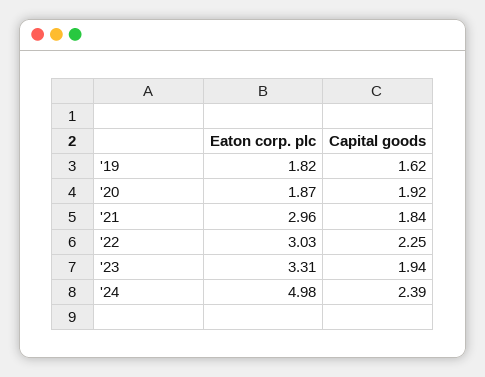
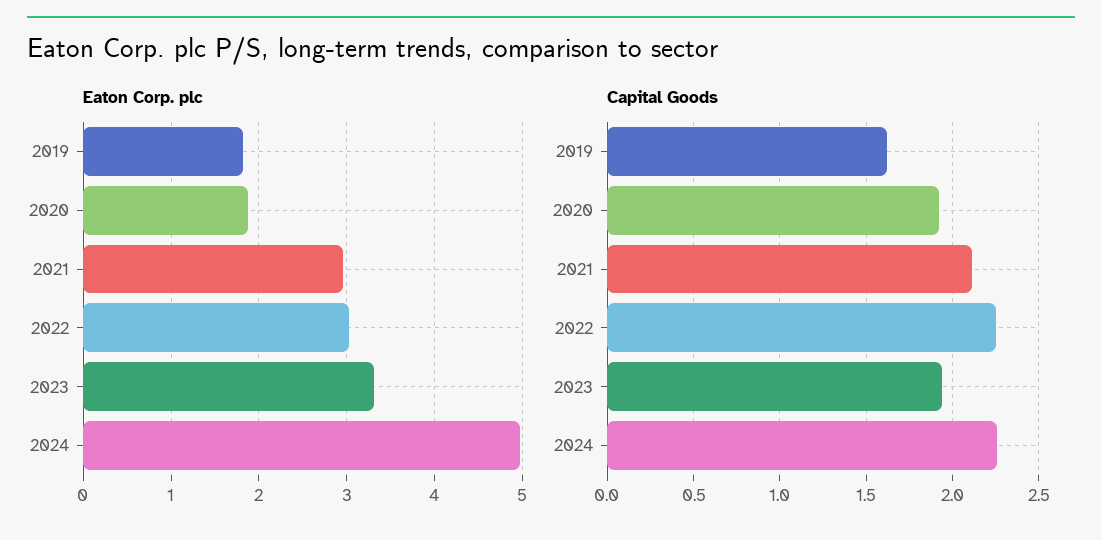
Capital goods, '21: 1.84 -> 2.1
Capital goods, '24: 2.39 -> 2.25

